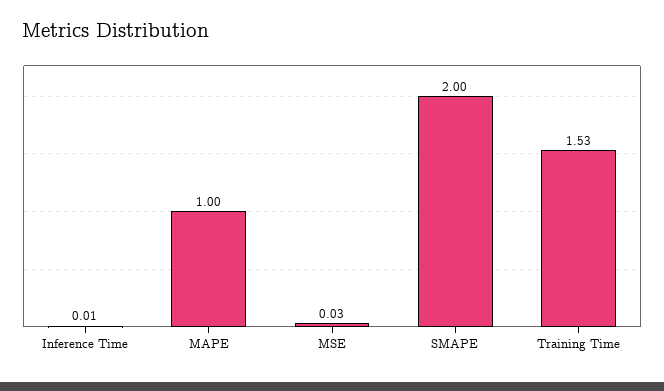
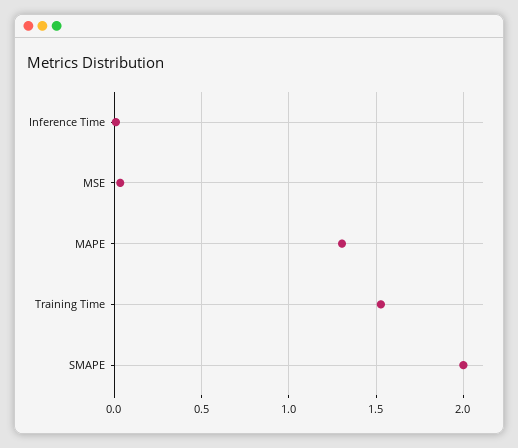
MAPE: 1 -> 1.3

